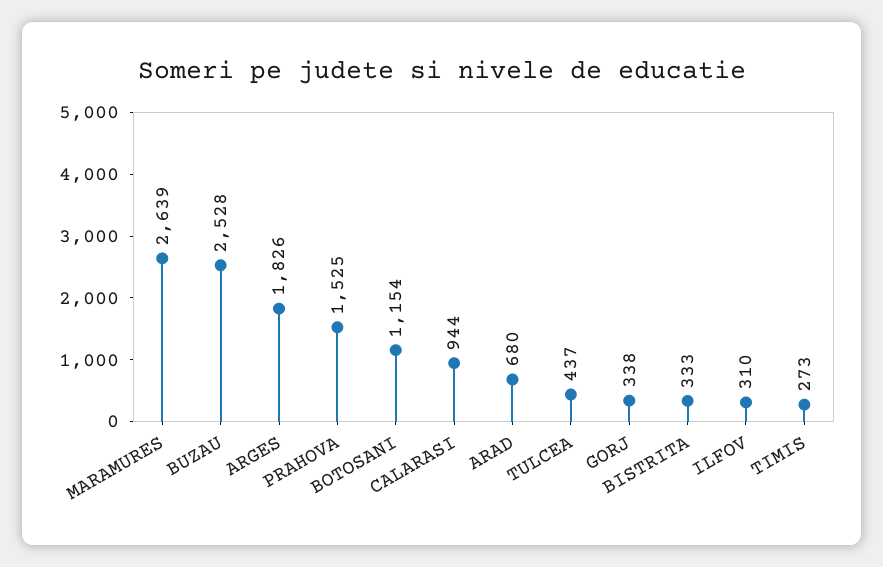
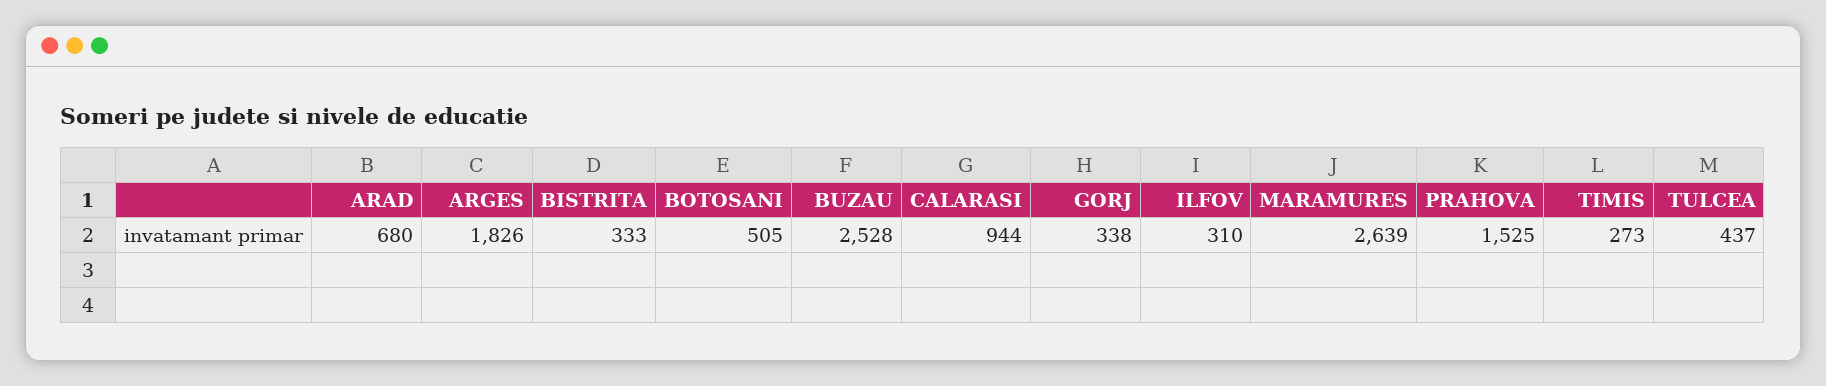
BOTOSANI: 1154 -> 505

